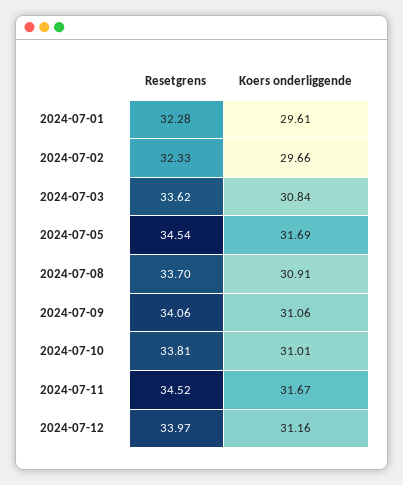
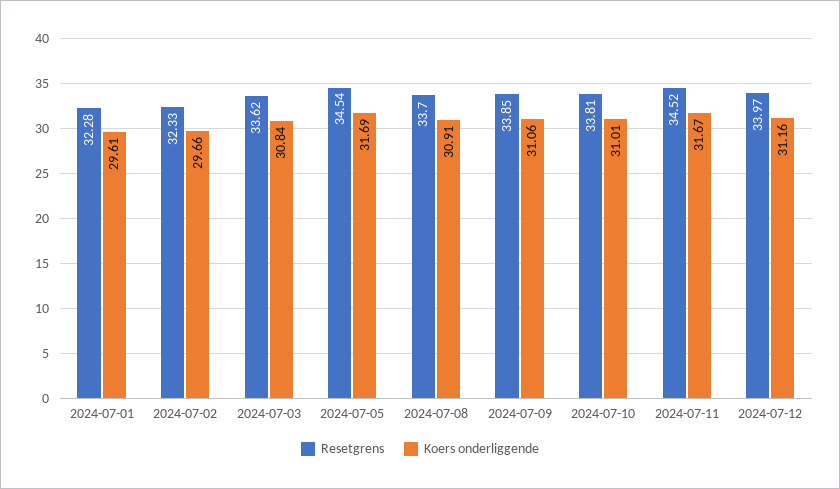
Resetgrens, 2024-07-09: 34.06 -> 33.85

